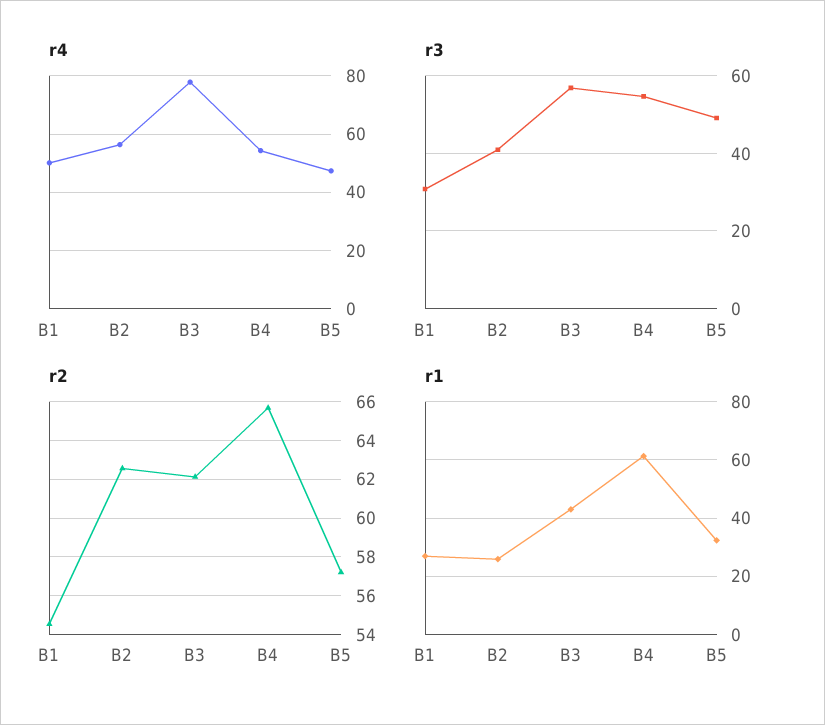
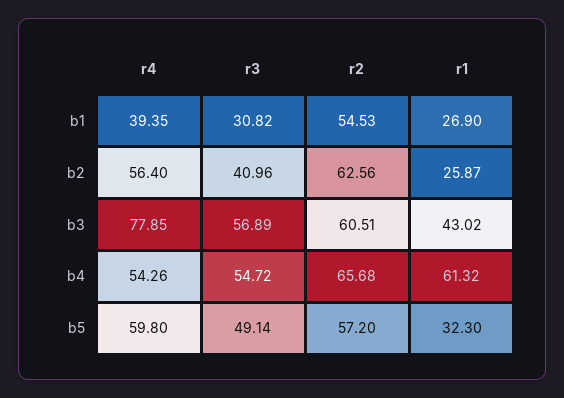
r4, B1: 50 -> 39.35
r4, B5: 47.5 -> 59.8
r2, B3: 62 -> 60.51

